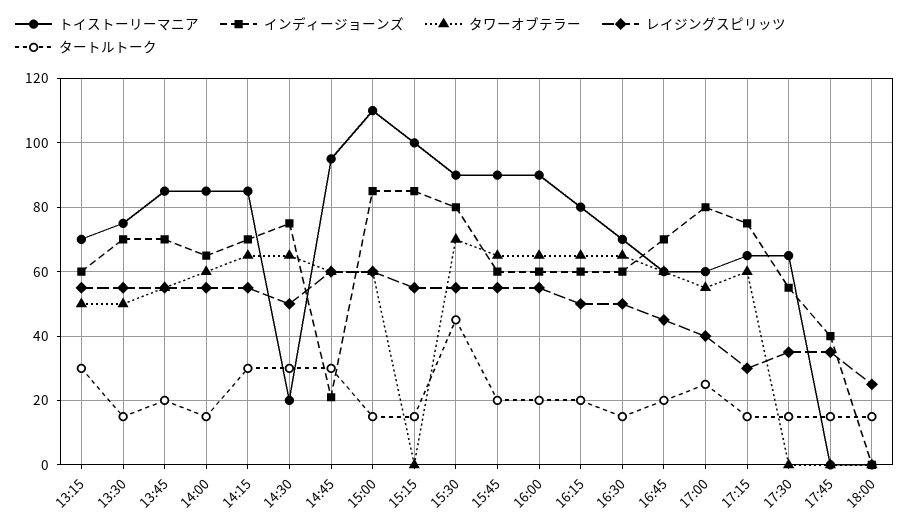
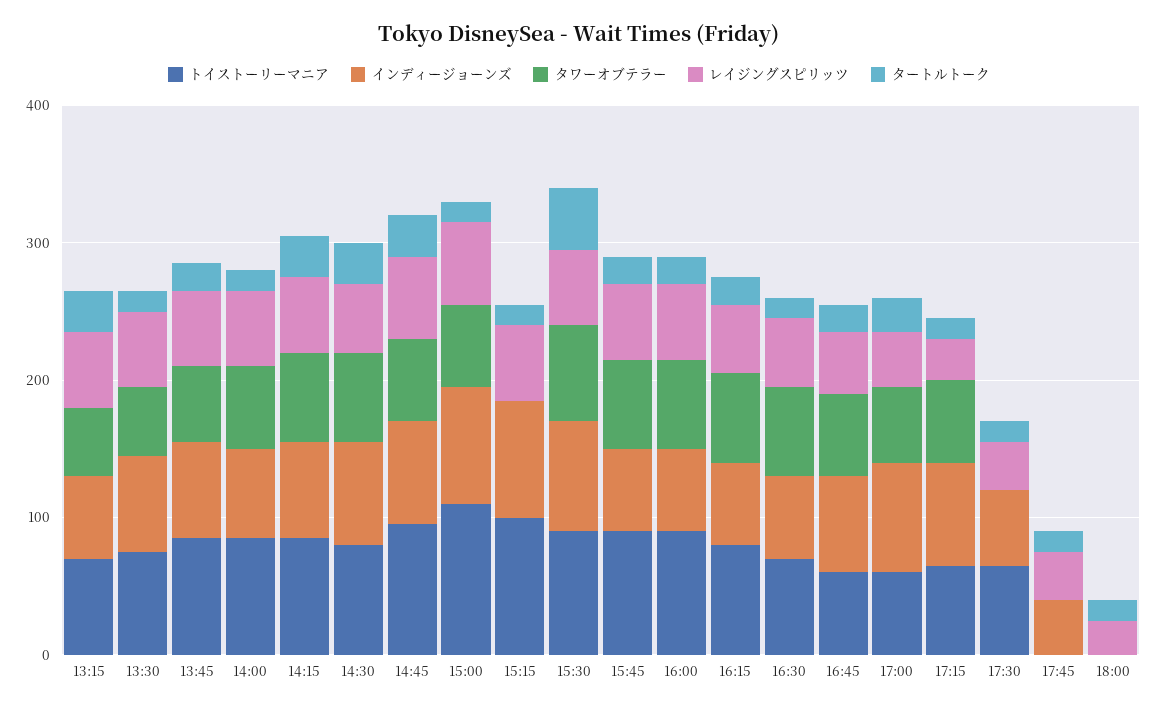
トイストーリーマニア, 14:30: 20 -> 80
インディージョーンズ, 14:45: 20 -> 80

